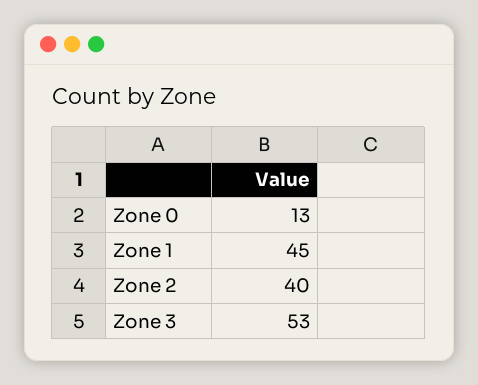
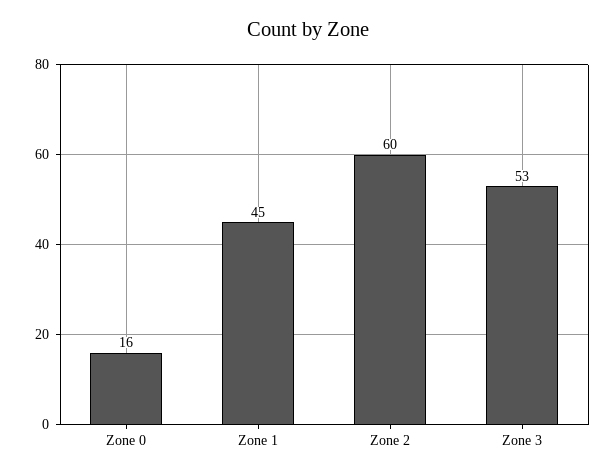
Zone 0: 13 -> 16
Zone 2: 40 -> 60

